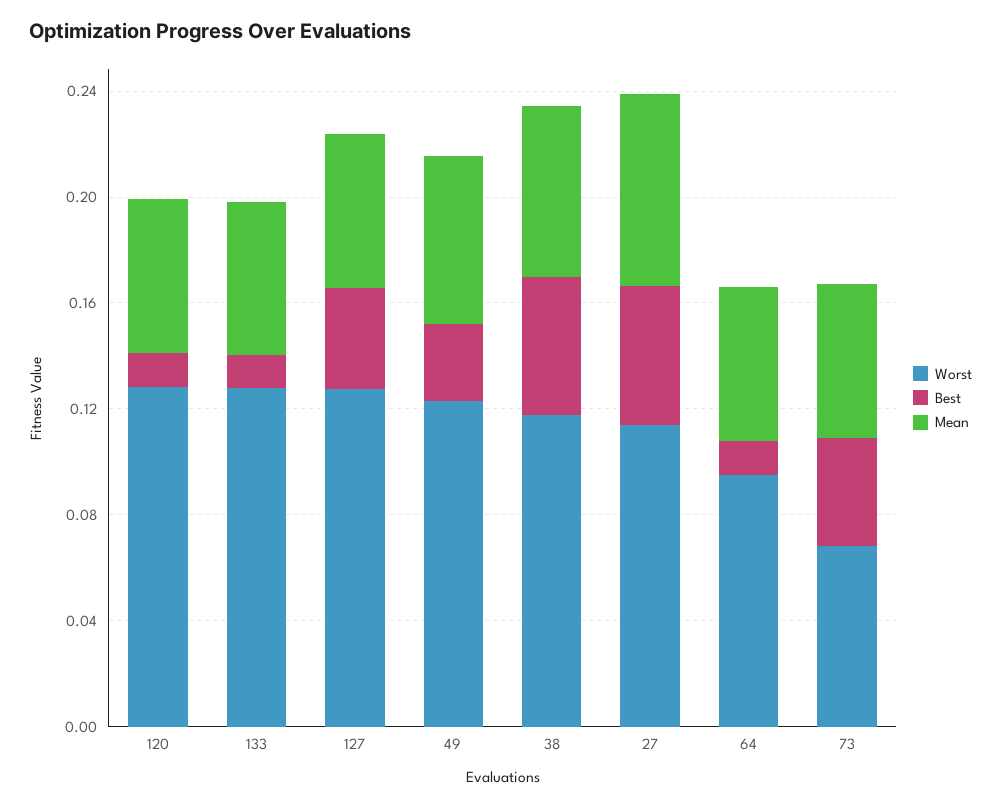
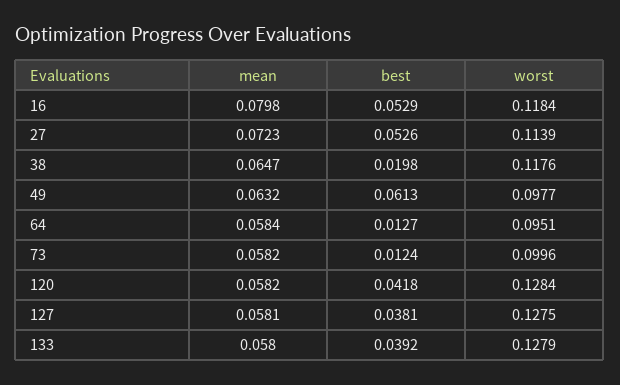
Best, 120: 0.01 -> 0.0418
Best, 133: 0.01 -> 0.0392
Worst, 49: 0.12 -> 0.0977
Best, 49: 0.03 -> 0.0613
Best, 38: 0.05 -> 0.0198
Worst, 73: 0.07 -> 0.0996
Best, 73: 0.04 -> 0.0124
Mean, 16: none -> 0.0798
Best, 16: none -> 0.0529
Worst, 16: none -> 0.1184

